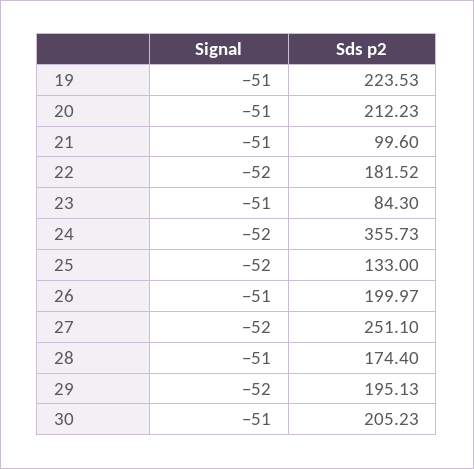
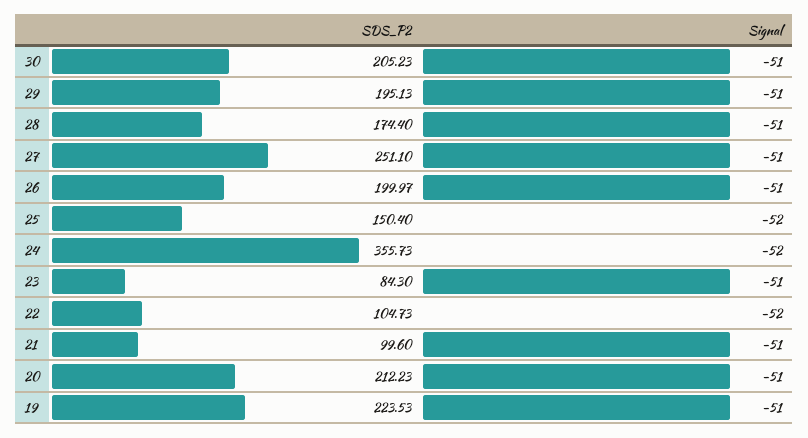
Sds p2, 22: 181.52 -> 104.73
Sds p2, 25: 133 -> 150.4
Signal, 27: -52 -> -51
Signal, 29: -52 -> -51

